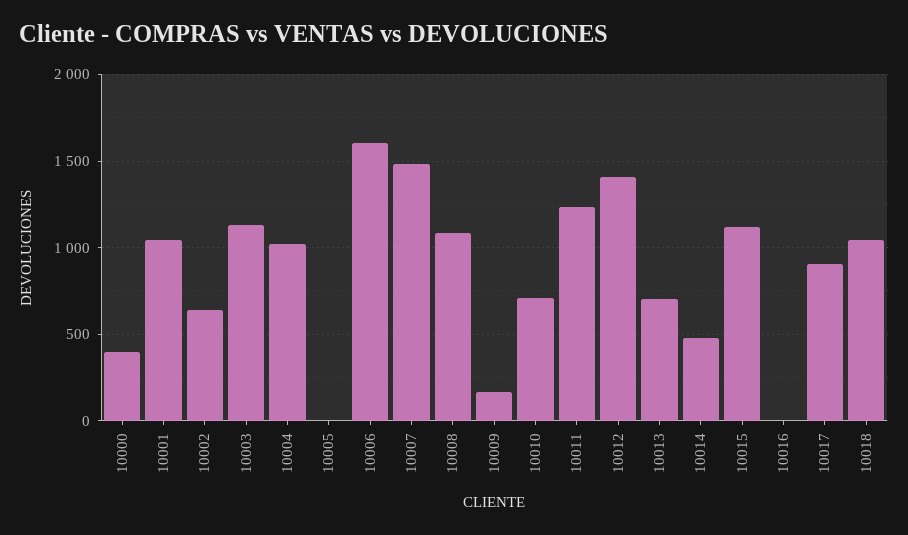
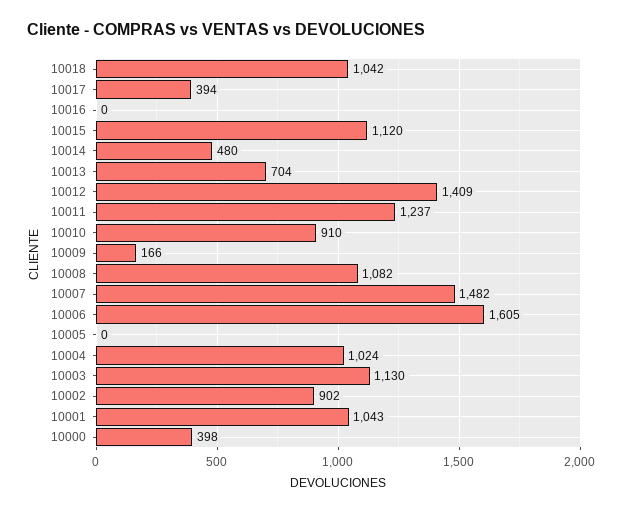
10002: 650 -> 902
10010: 700 -> 910
10017: 900 -> 394

